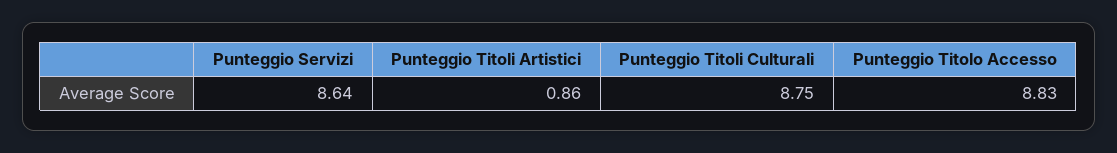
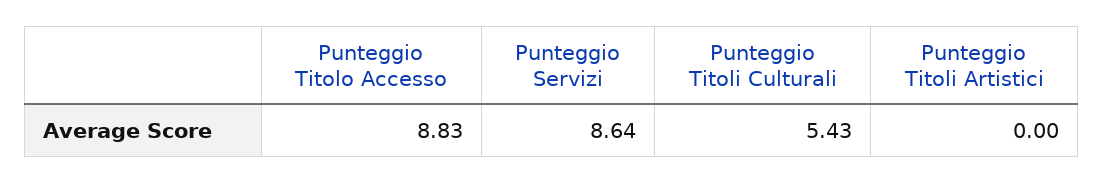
Punteggio Titoli Artistici: 0.86 -> 0
Punteggio Titoli Culturali: 8.75 -> 5.43

